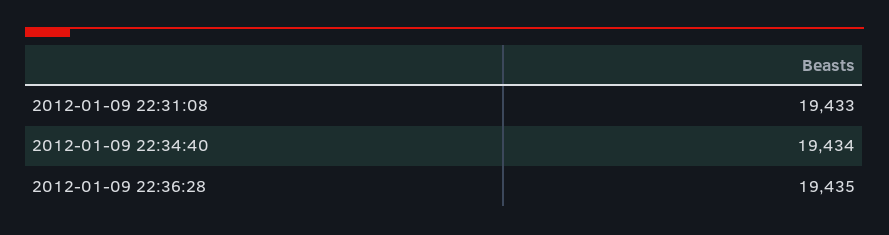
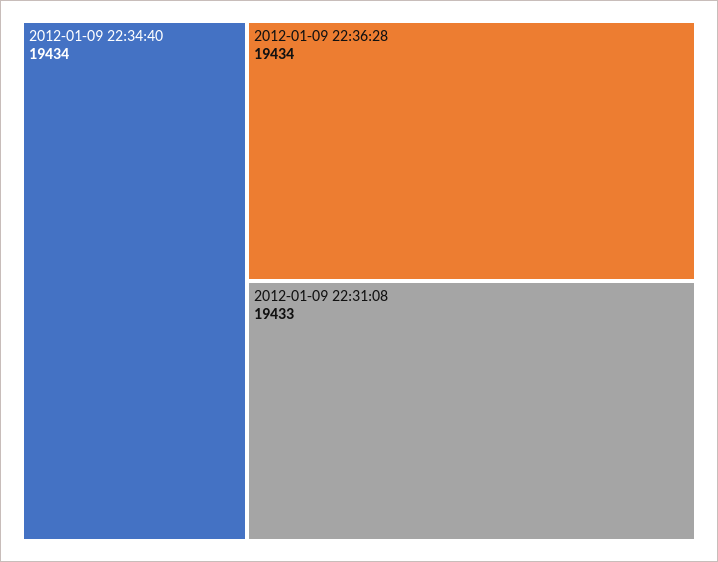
2012-01-09 22:36:28: 19435 -> 19434

